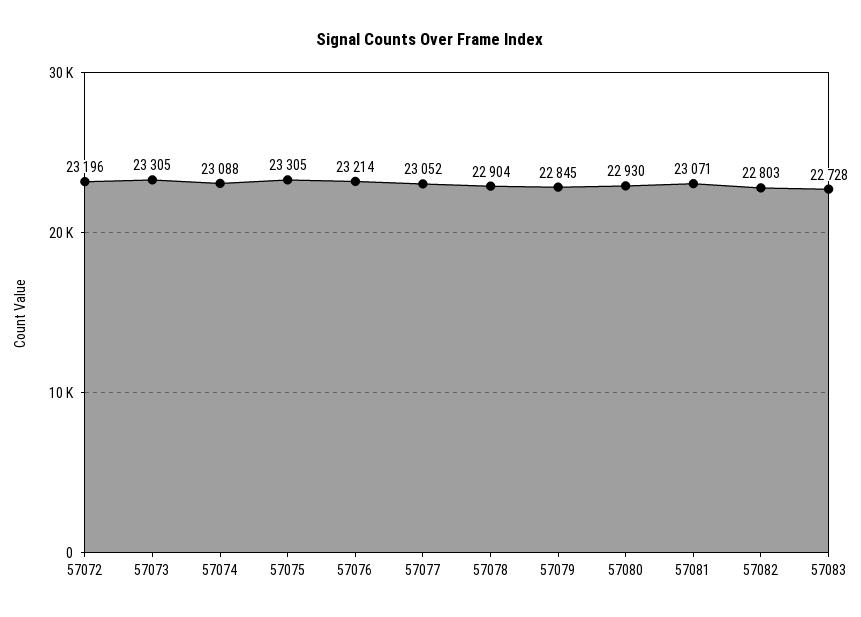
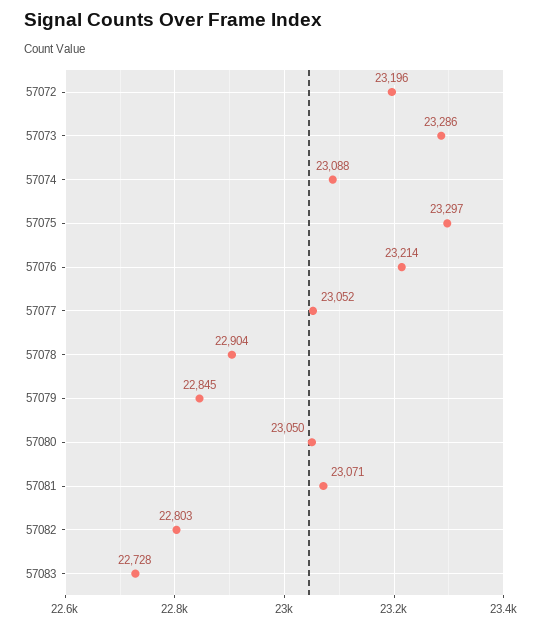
57073: 23305 -> 23286
57075: 23305 -> 23297
57080: 22930 -> 23050

